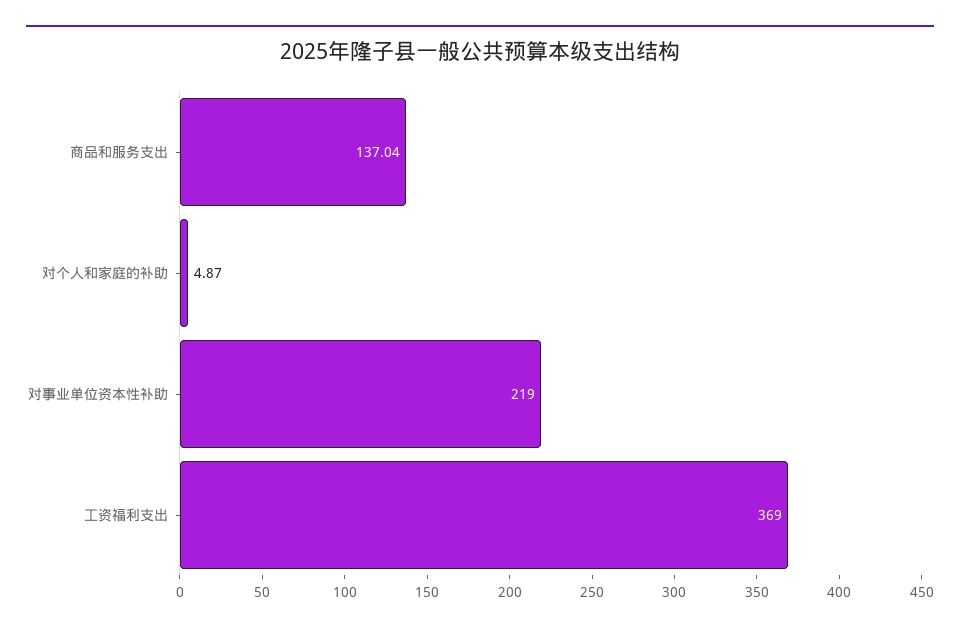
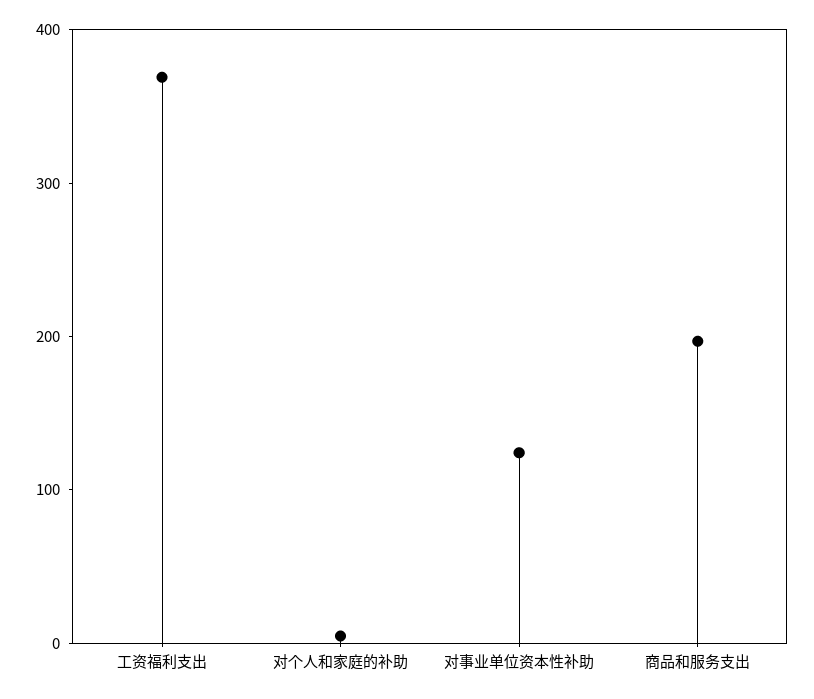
商品和服务支出: 137.04 -> 200
对事业单位资本性补助: 219 -> 120

